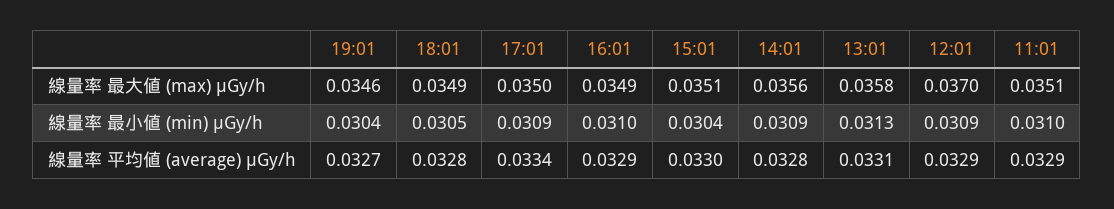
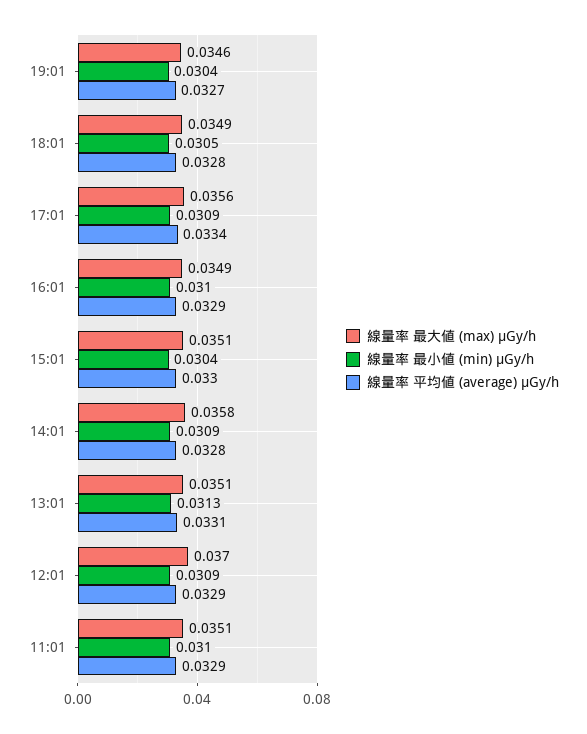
線量率 最大値 (max) μGy/h, 17:01: 0.035 -> 0.0356
線量率 最大値 (max) μGy/h, 14:01: 0.0356 -> 0.0358
線量率 最大値 (max) μGy/h, 13:01: 0.0358 -> 0.0351

